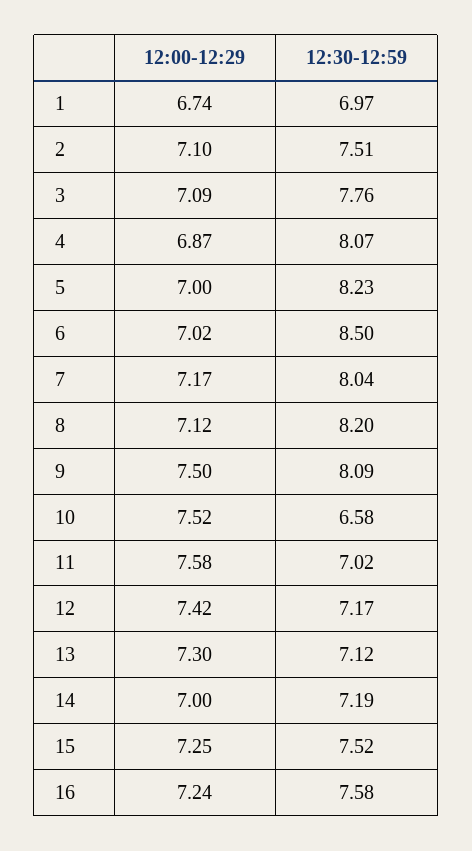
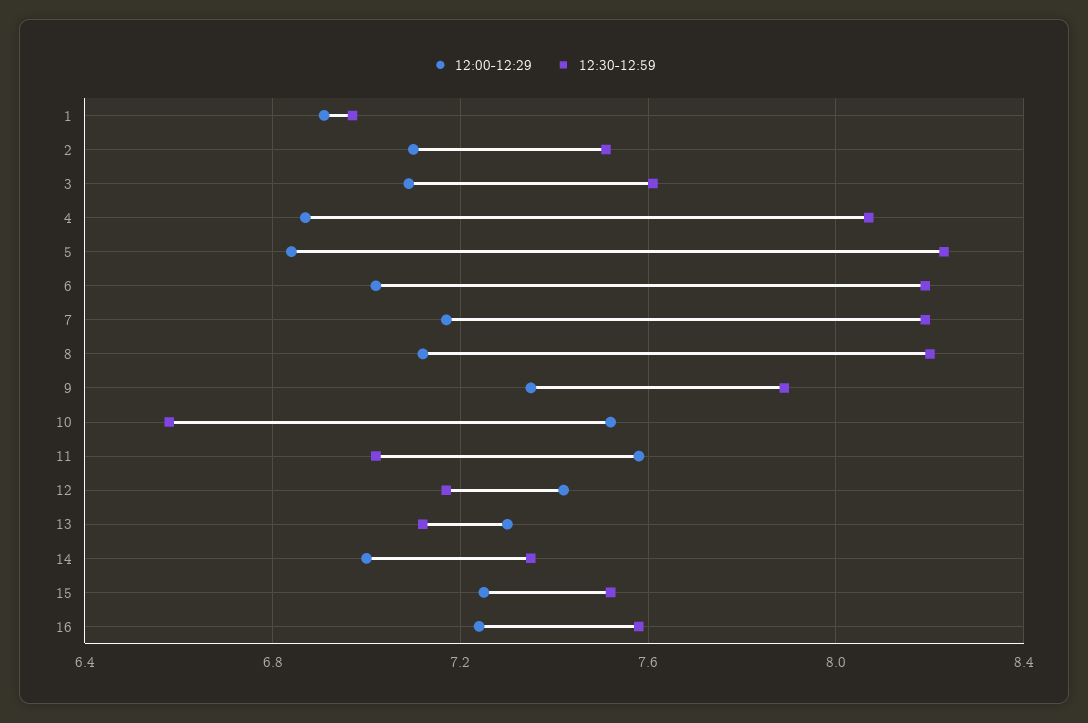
12:00-12:29, 1: 6.74 -> 6.9
12:30-12:59, 3: 7.76 -> 7.6
12:00-12:29, 5: 7 -> 6.85
12:30-12:59, 6: 8.5 -> 8.2
12:30-12:59, 7: 8.04 -> 8.2
12:00-12:29, 9: 7.5 -> 7.35
12:30-12:59, 9: 8.09 -> 7.9
12:30-12:59, 14: 7.19 -> 7.35

